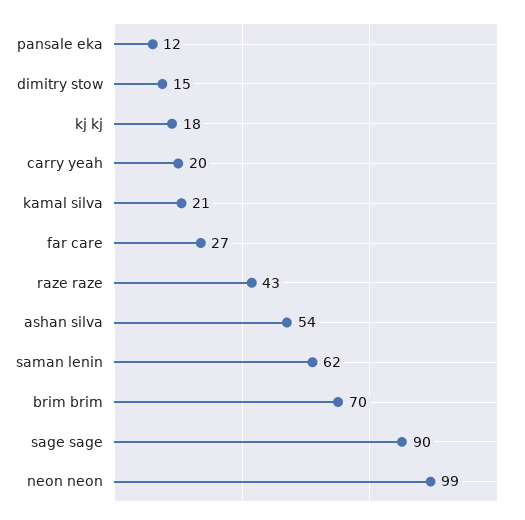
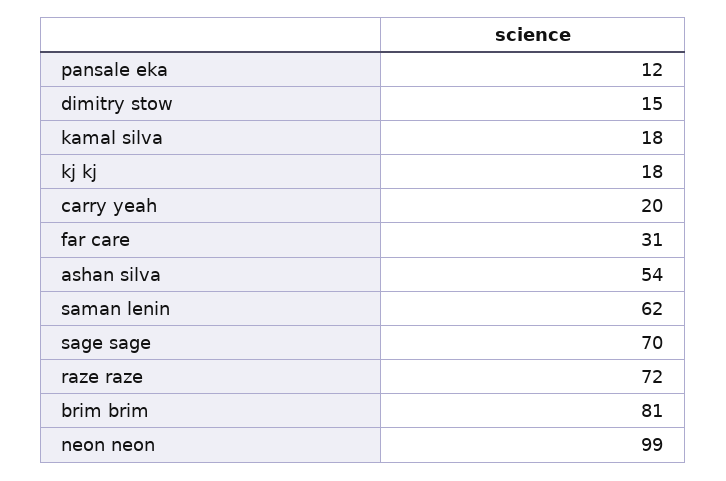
kamal silva: 21 -> 18
far care: 27 -> 31
raze raze: 43 -> 72
brim brim: 70 -> 81
sage sage: 90 -> 70

